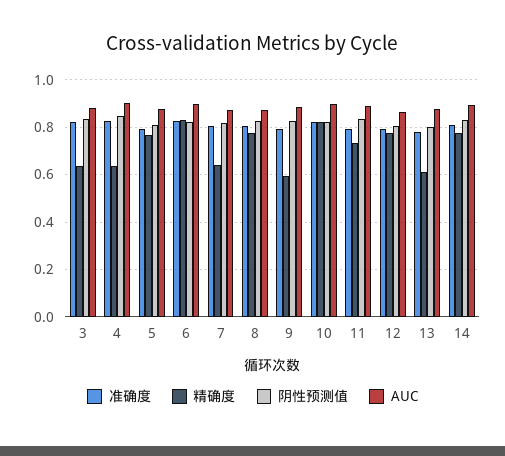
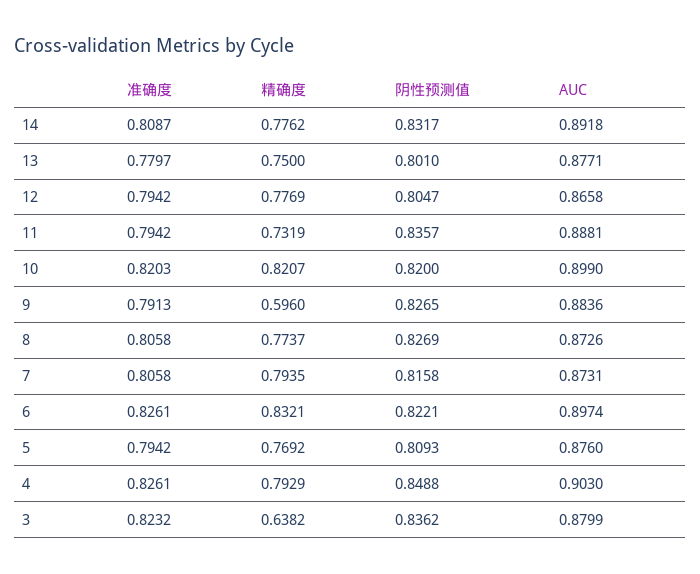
精确度, 4: 0.65 -> 0.7929
精确度, 7: 0.65 -> 0.7935
精确度, 13: 0.6 -> 0.75

